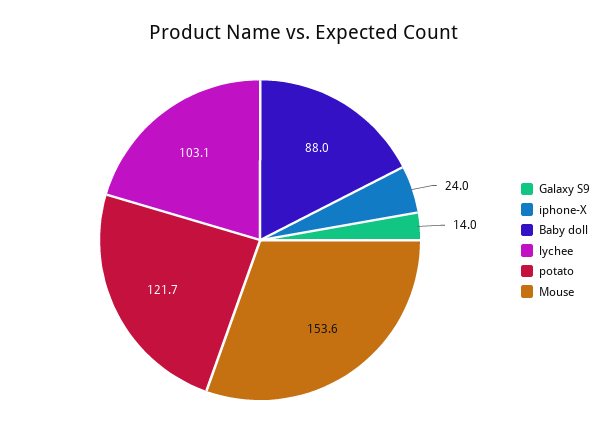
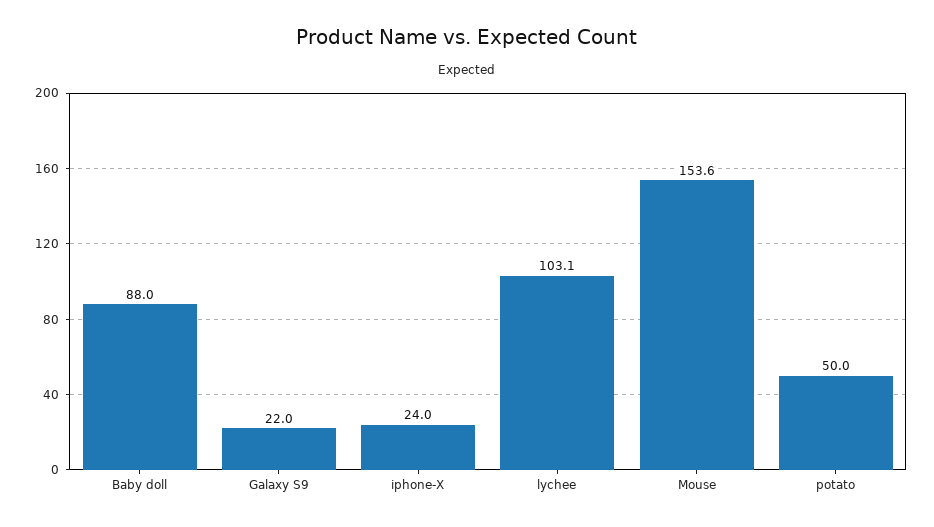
Galaxy S9: 14 -> 22
potato: 121.7 -> 50

